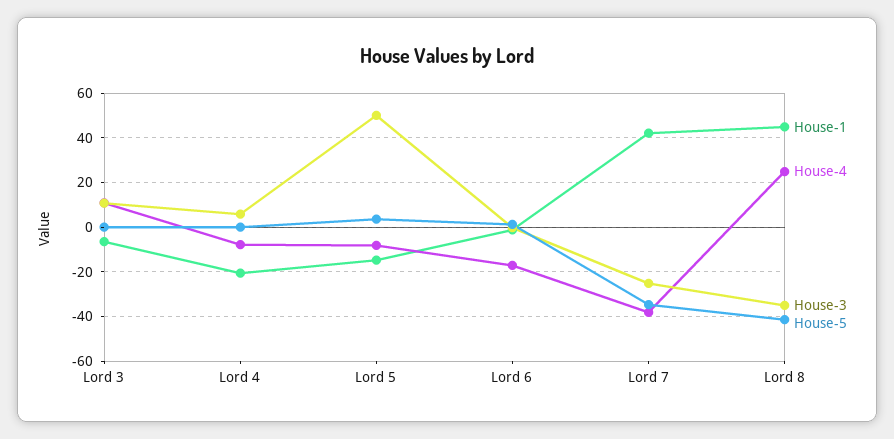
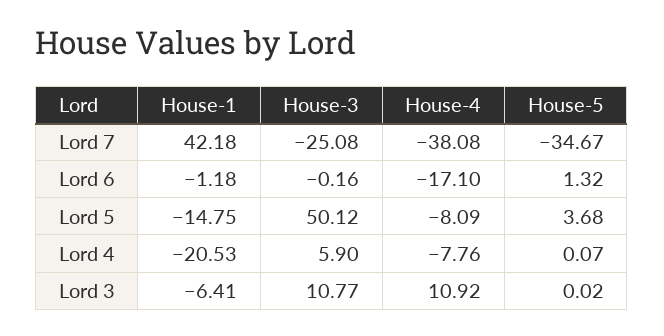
House-1, Lord 8: 45 -> none
House-4, Lord 8: 25 -> none
House-3, Lord 8: -35 -> none
House-5, Lord 8: -40 -> none

